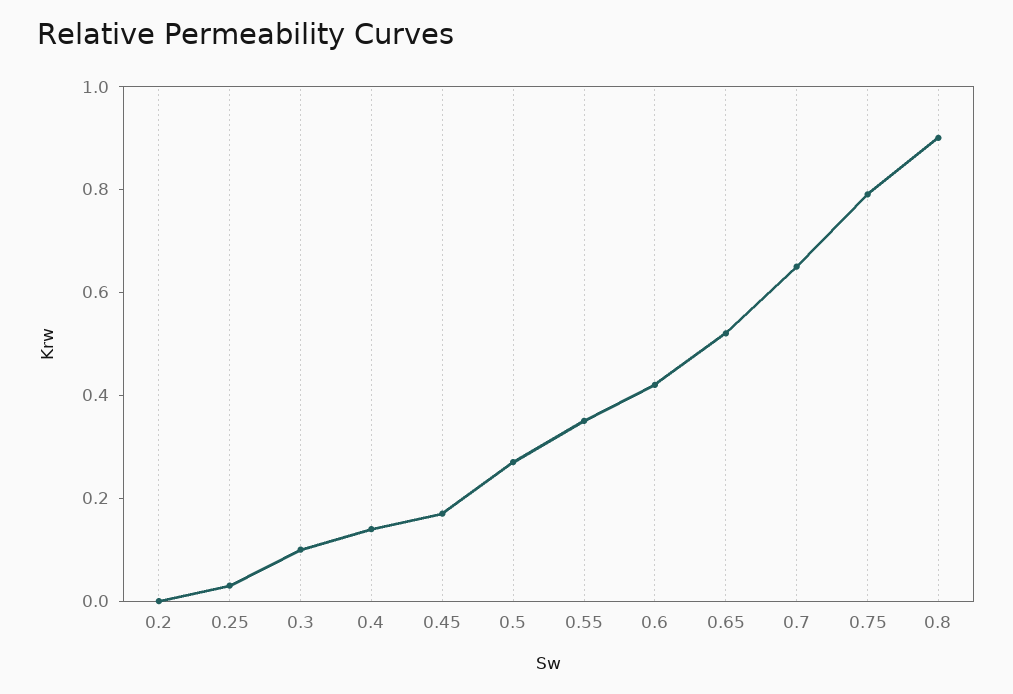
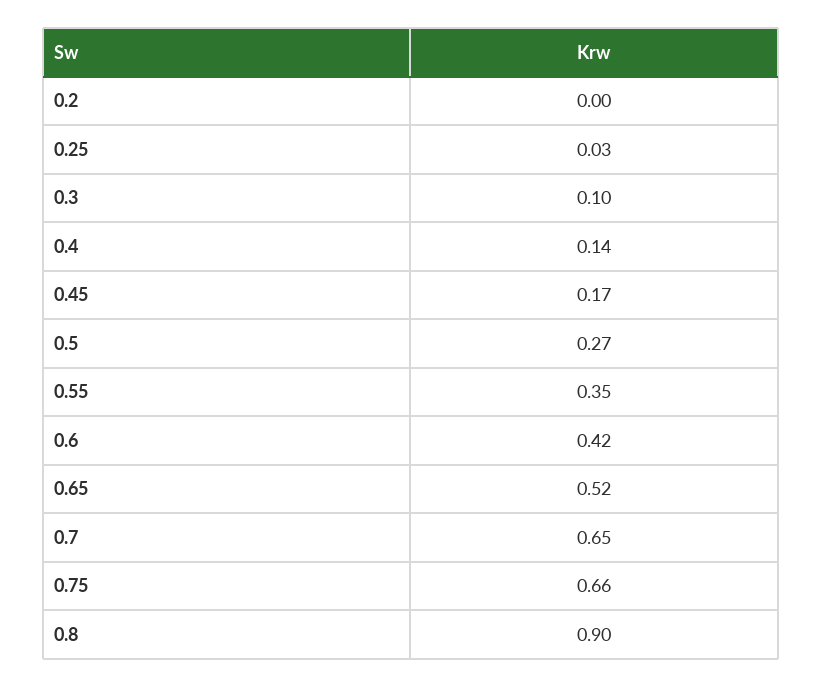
0.75: 0.8 -> 0.66

